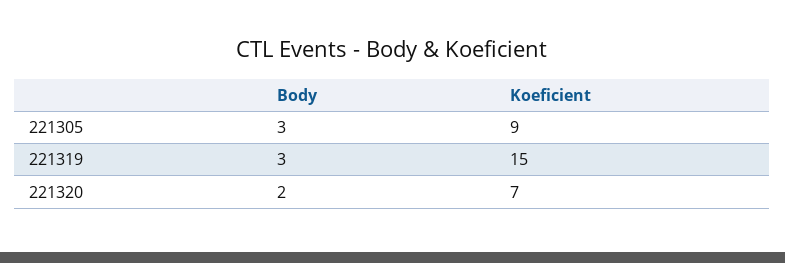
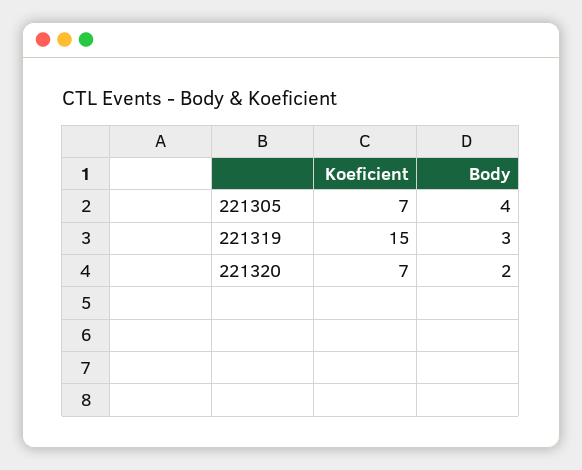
Body, 221305: 3 -> 4
Koeficient, 221305: 9 -> 7

